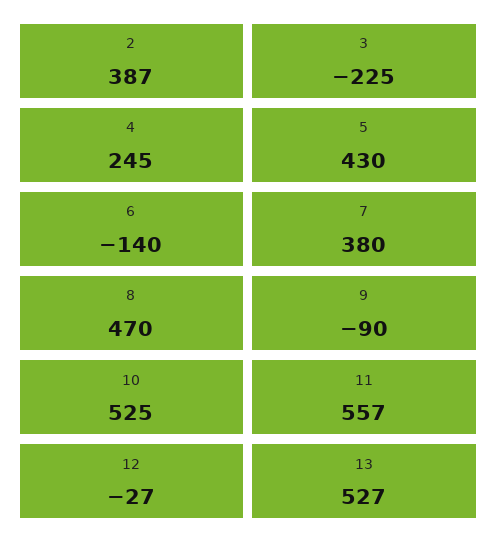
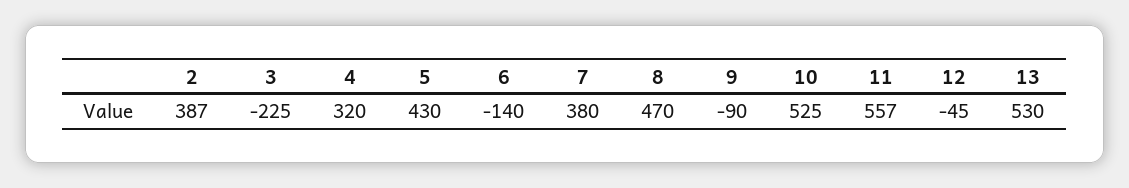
4: 245 -> 320
12: -27 -> -45
13: 527 -> 530

